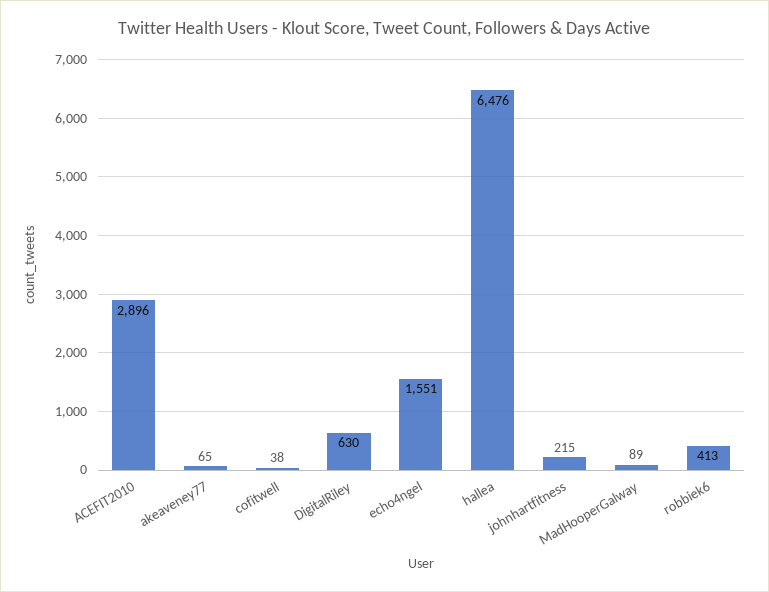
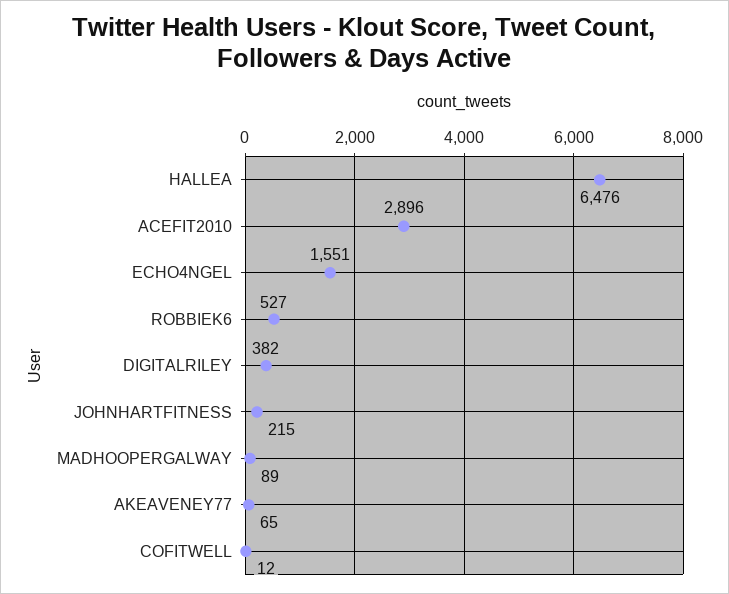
cofitwell: 38 -> 12
DigitalRiley: 630 -> 382
robbiek6: 413 -> 527

